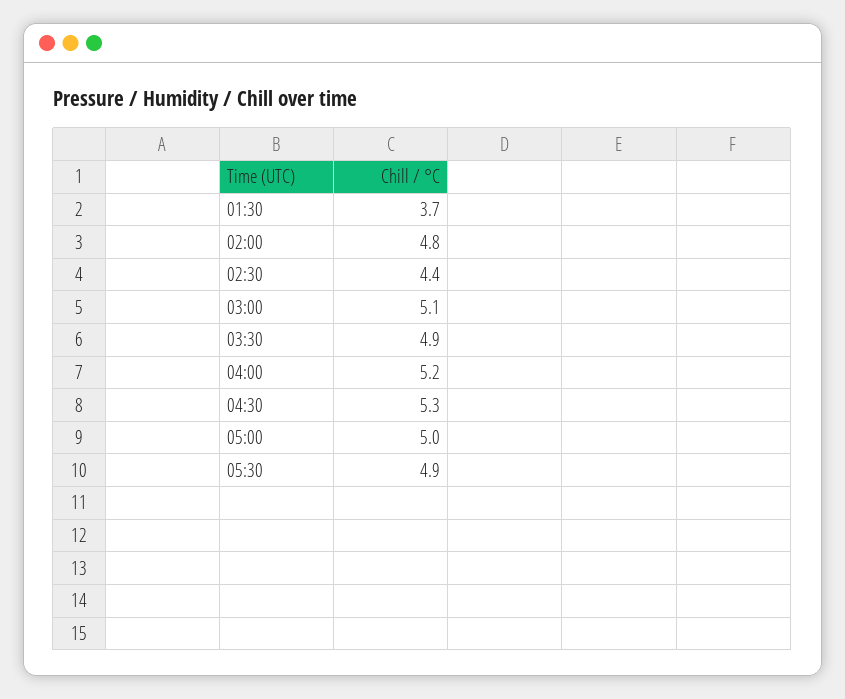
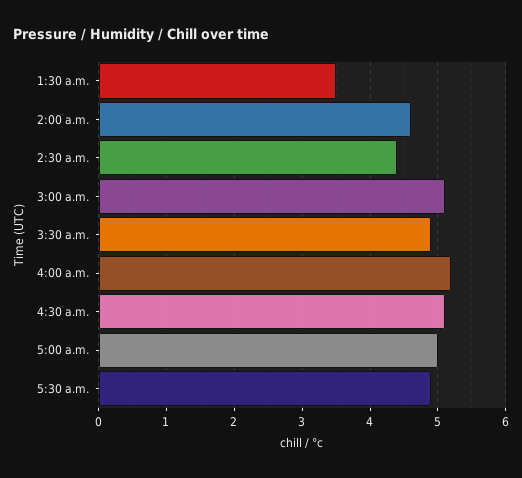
01:30: 3.7 -> 3.5
02:00: 4.8 -> 4.6
04:30: 5.3 -> 5.1

